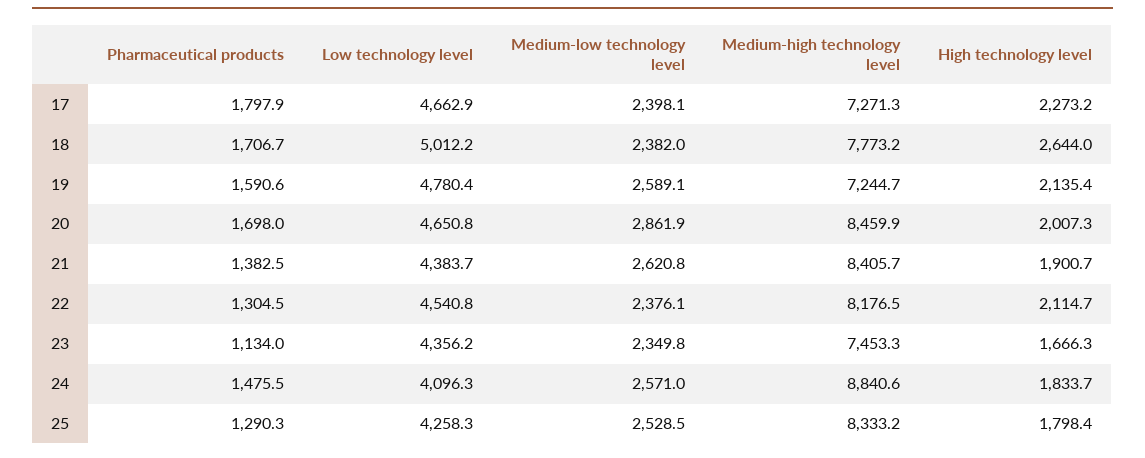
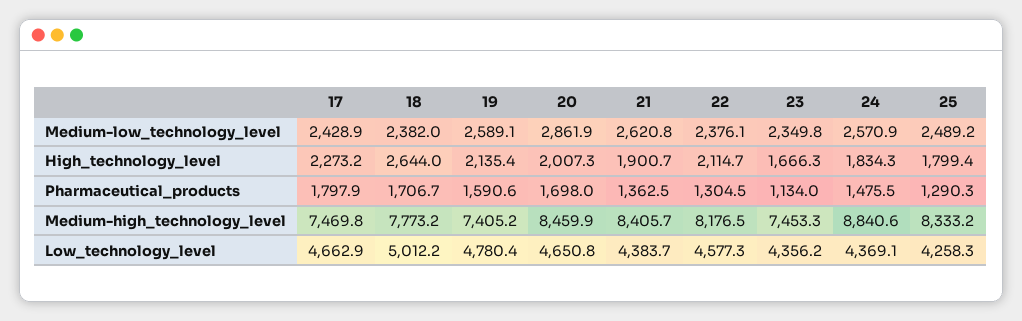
Medium-low technology level, 17: 2398.1 -> 2428.9
Medium-high technology level, 17: 7271.3 -> 7469.8
Medium-high technology level, 19: 7244.7 -> 7405.2
Pharmaceutical products, 21: 1382.5 -> 1362.5
Low technology level, 22: 4540.8 -> 4577.3
Low technology level, 24: 4096.3 -> 4369.1
Medium-low technology level, 24: 2571 -> 2570.9
High technology level, 24: 1833.7 -> 1834.3
Medium-low technology level, 25: 2528.5 -> 2489.2
High technology level, 25: 1798.4 -> 1799.4

